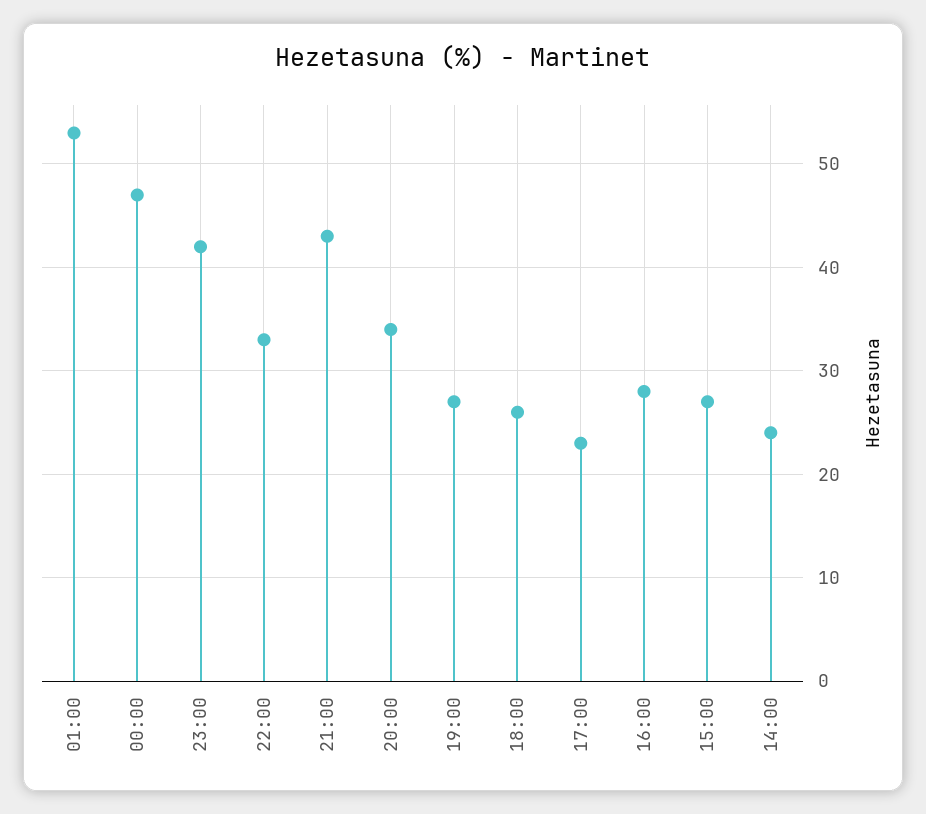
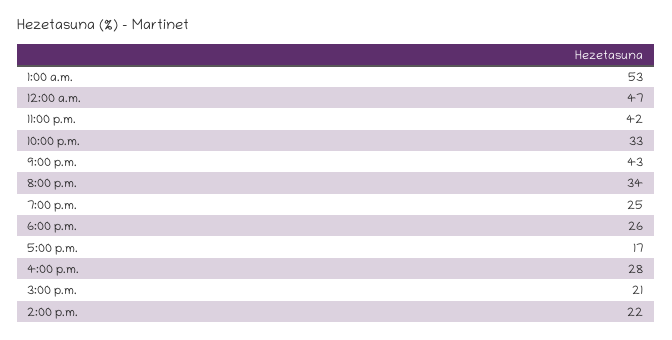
19:00: 27 -> 25
17:00: 23 -> 17
15:00: 27 -> 21
14:00: 24 -> 22

